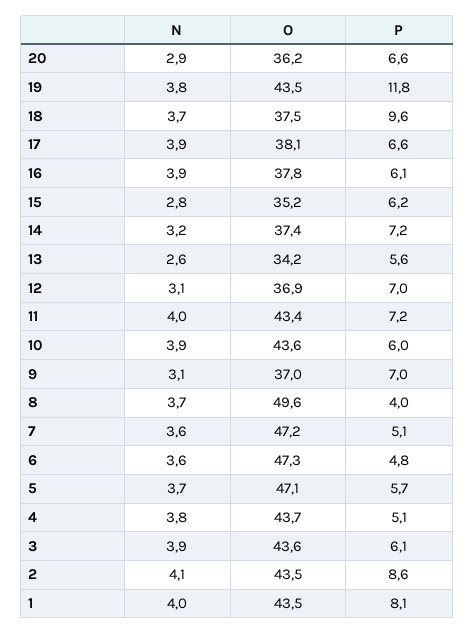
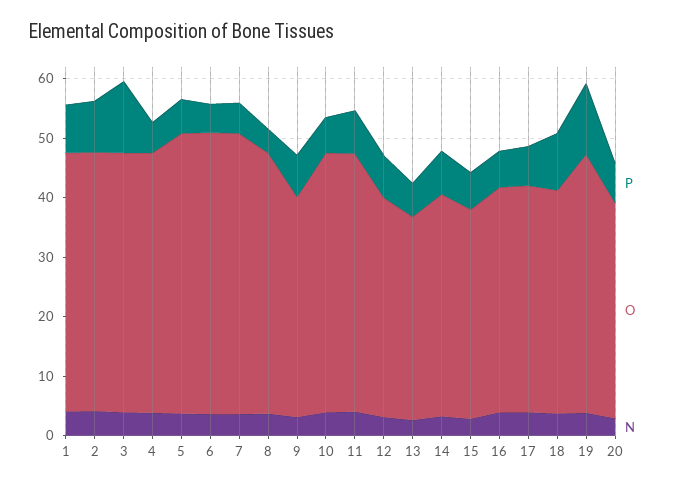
O, 8: 49.6 -> 44
P, 3: 6.1 -> 12

